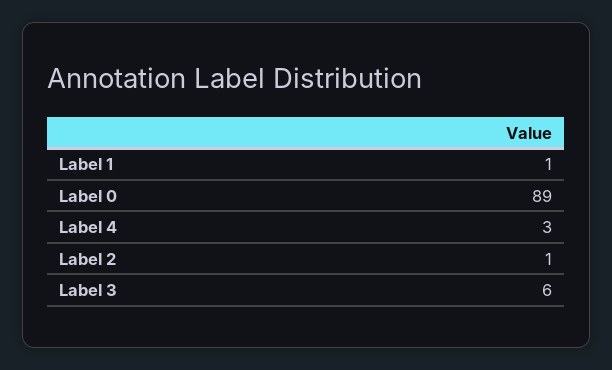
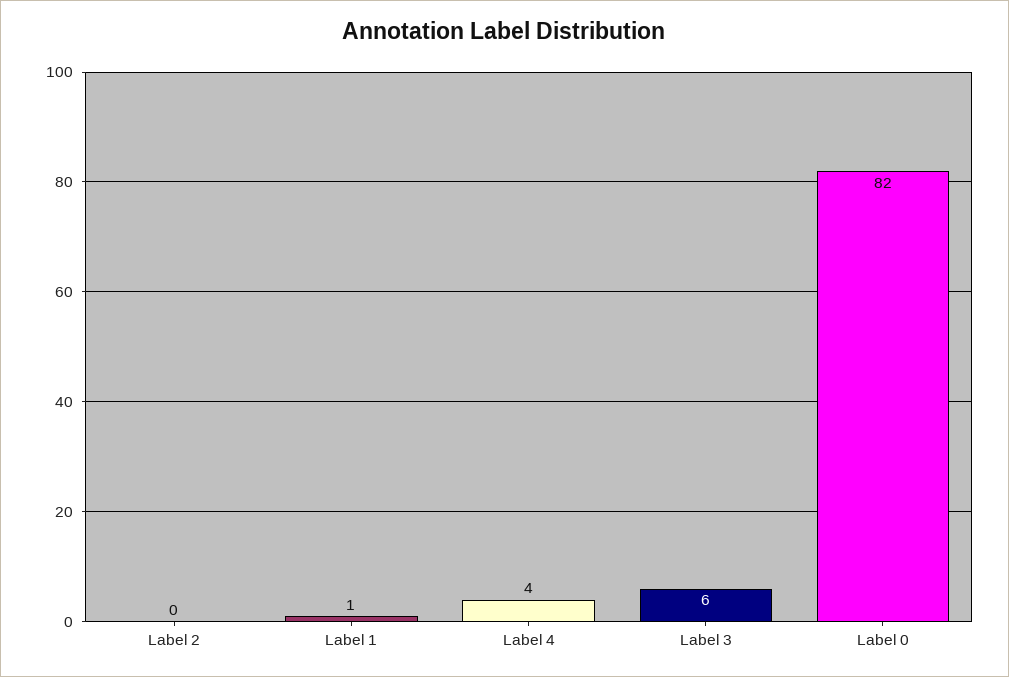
Label 0: 89 -> 82
Label 4: 3 -> 4
Label 2: 1 -> 0

